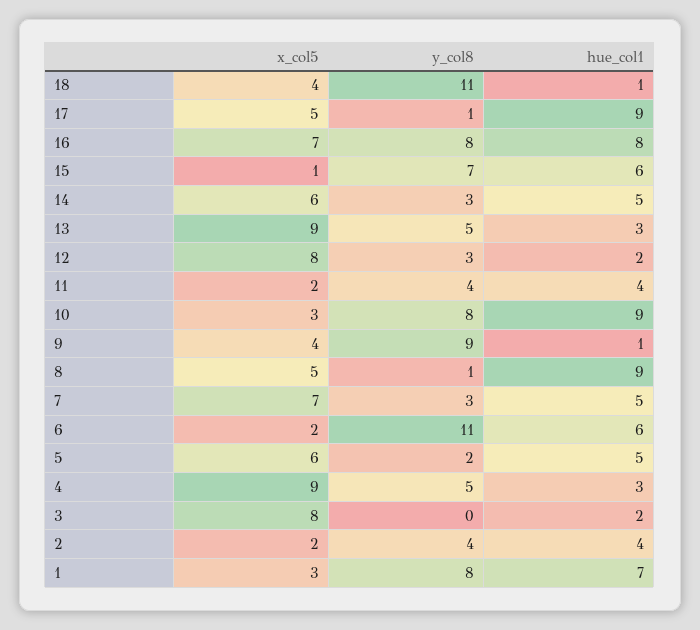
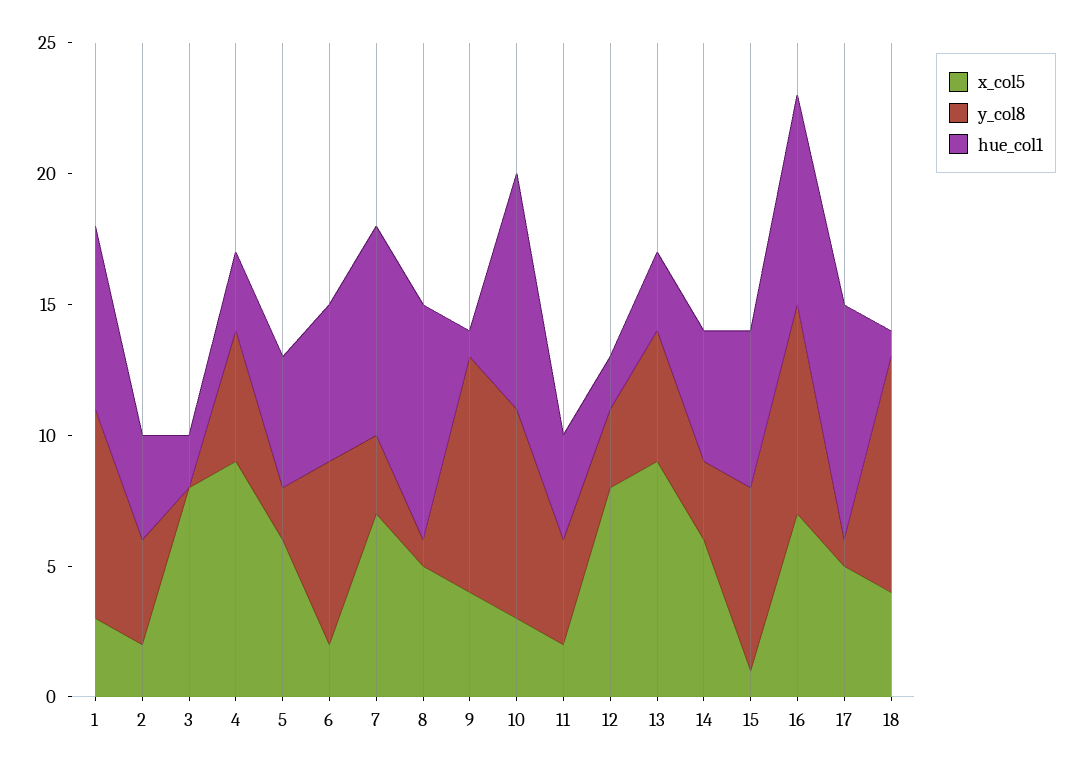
y_col8, 18: 11 -> 9
hue_col1, 7: 5 -> 8
y_col8, 6: 11 -> 7

